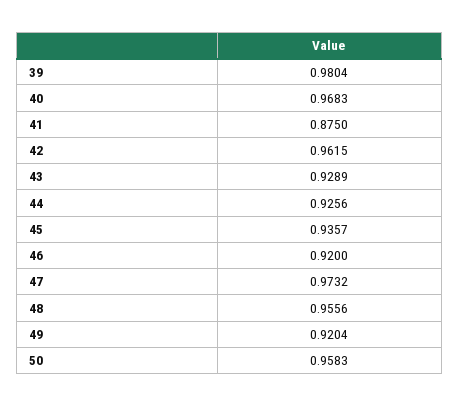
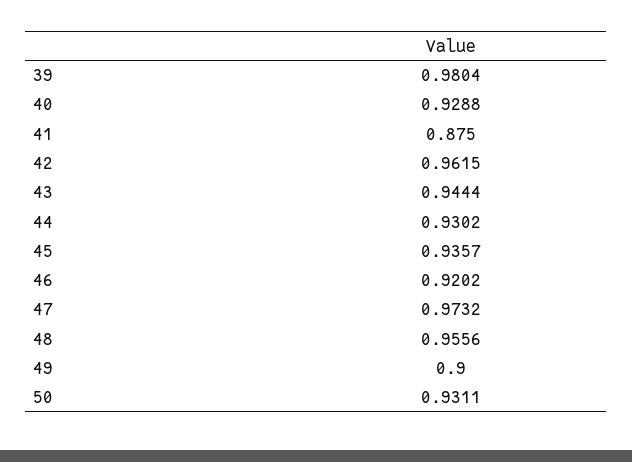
40: 0.9683 -> 0.9288
43: 0.9289 -> 0.9444
44: 0.9256 -> 0.9302
46: 0.92 -> 0.9202
49: 0.9204 -> 0.9
50: 0.9583 -> 0.9311

